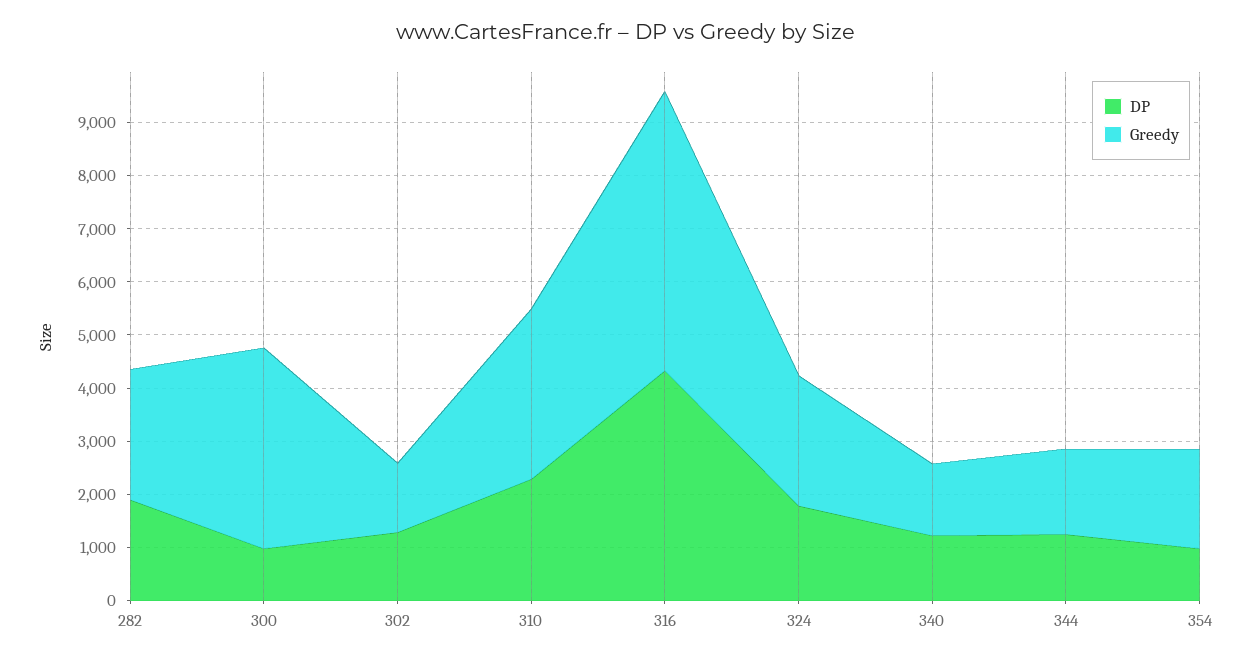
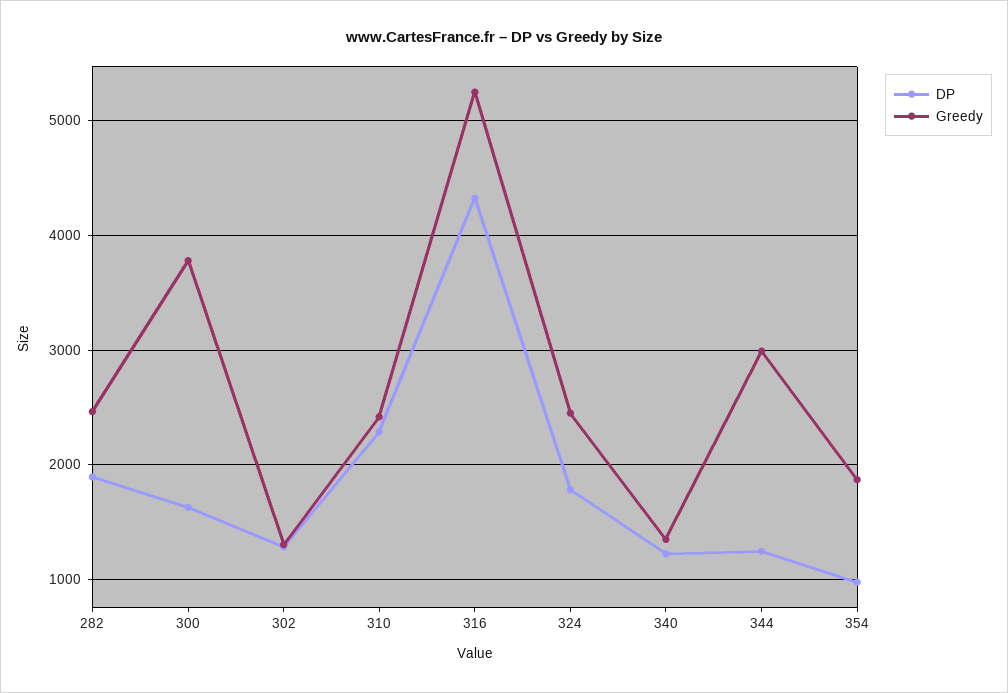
DP, 300: 1000 -> 1600
Greedy, 310: 3200 -> 2400
Greedy, 344: 1600 -> 3000

